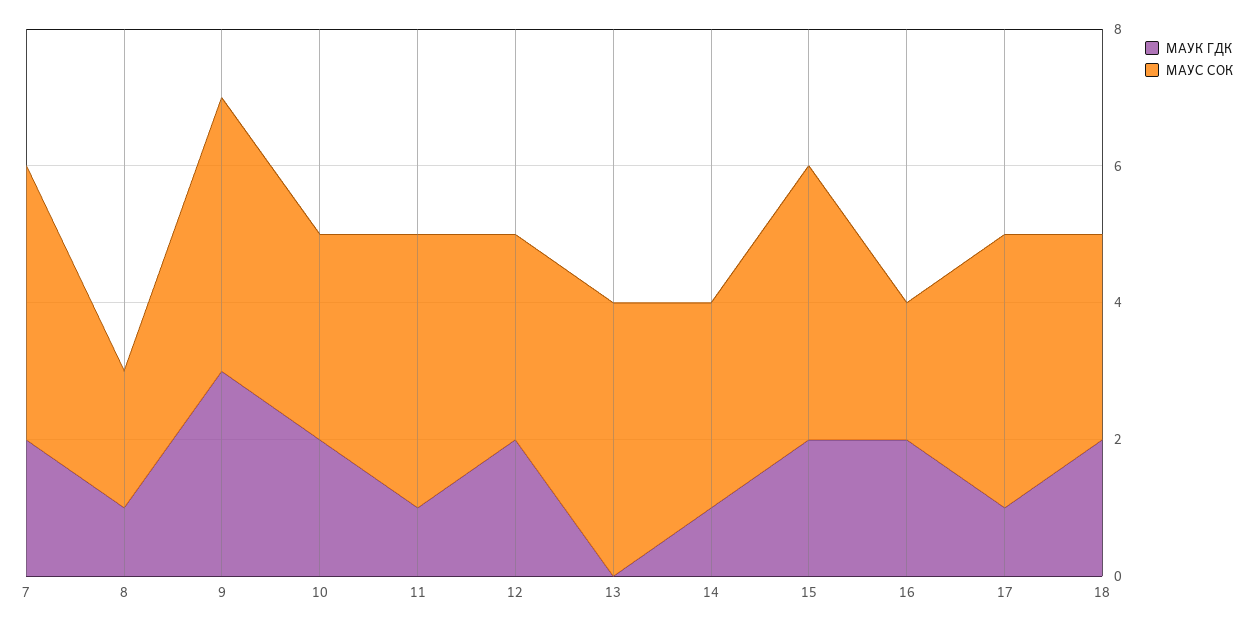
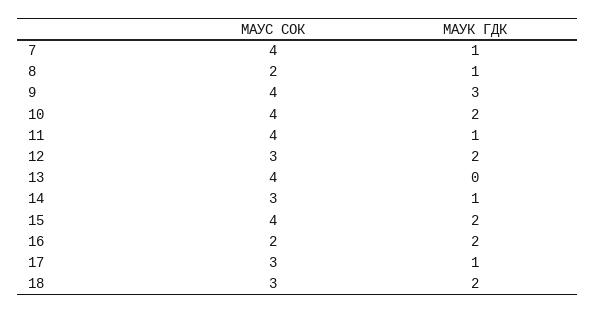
МАУК ГДК, 7: 2 -> 1
МАУС СОК, 10: 3 -> 4
МАУС СОК, 17: 4 -> 3

